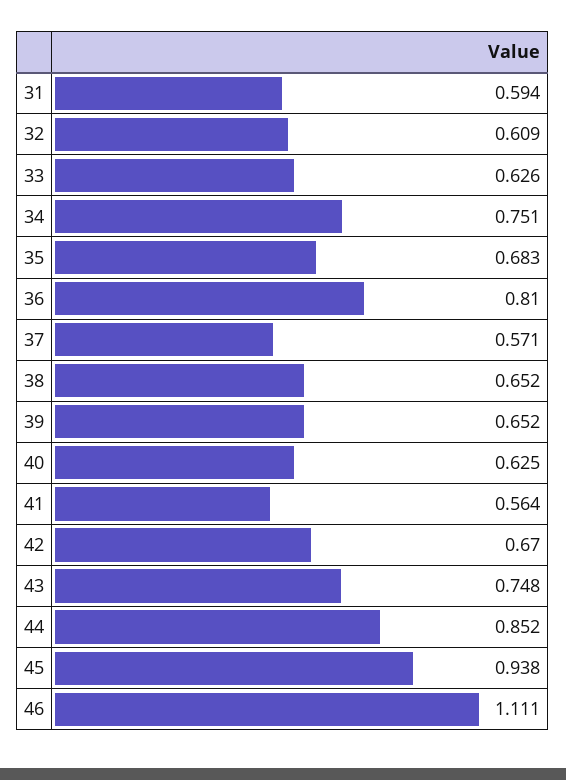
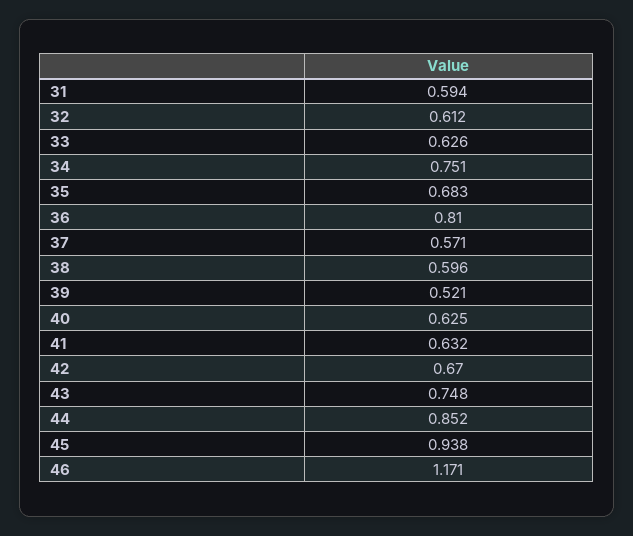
32: 0.609 -> 0.612
38: 0.652 -> 0.596
39: 0.652 -> 0.521
41: 0.564 -> 0.632
46: 1.111 -> 1.171

